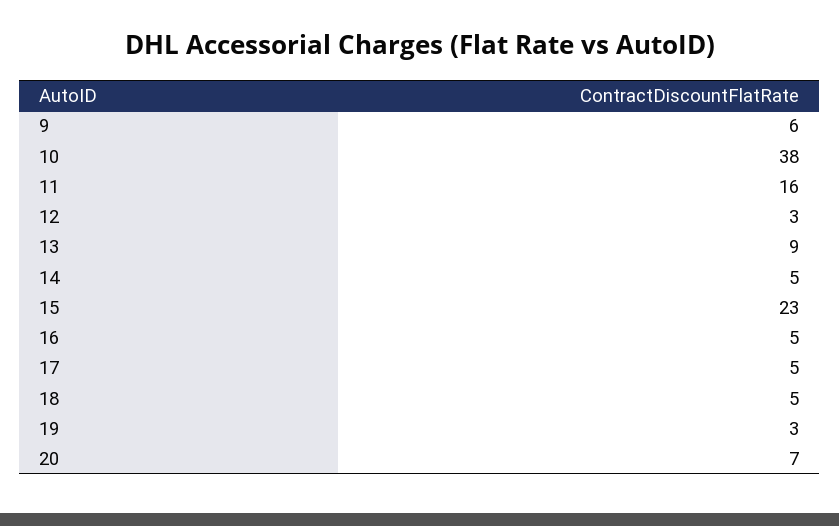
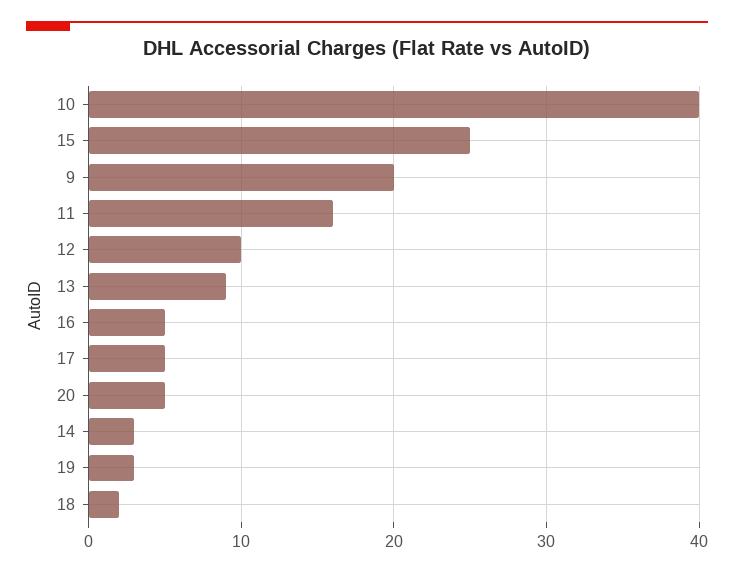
9: 6 -> 20
10: 38 -> 40
12: 3 -> 10
14: 5 -> 3
15: 23 -> 25
18: 5 -> 2
20: 7 -> 5

